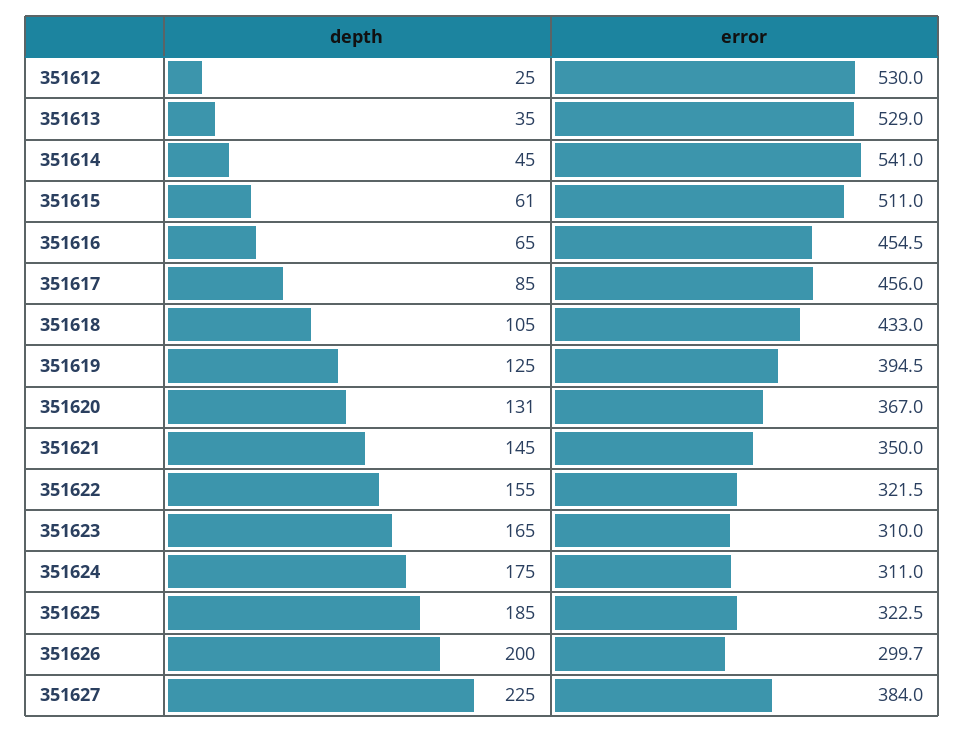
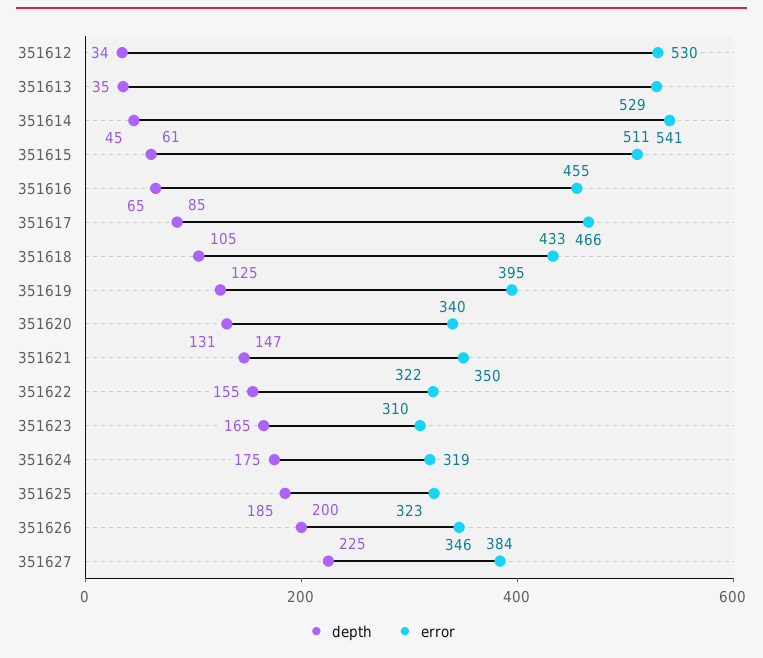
depth, 351612: 25 -> 34
error, 351617: 456 -> 466
error, 351620: 367 -> 340
depth, 351621: 145 -> 147
error, 351624: 311 -> 319
error, 351626: 299.7 -> 346

